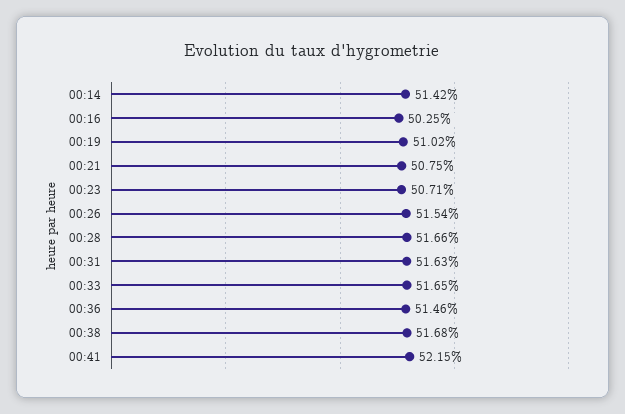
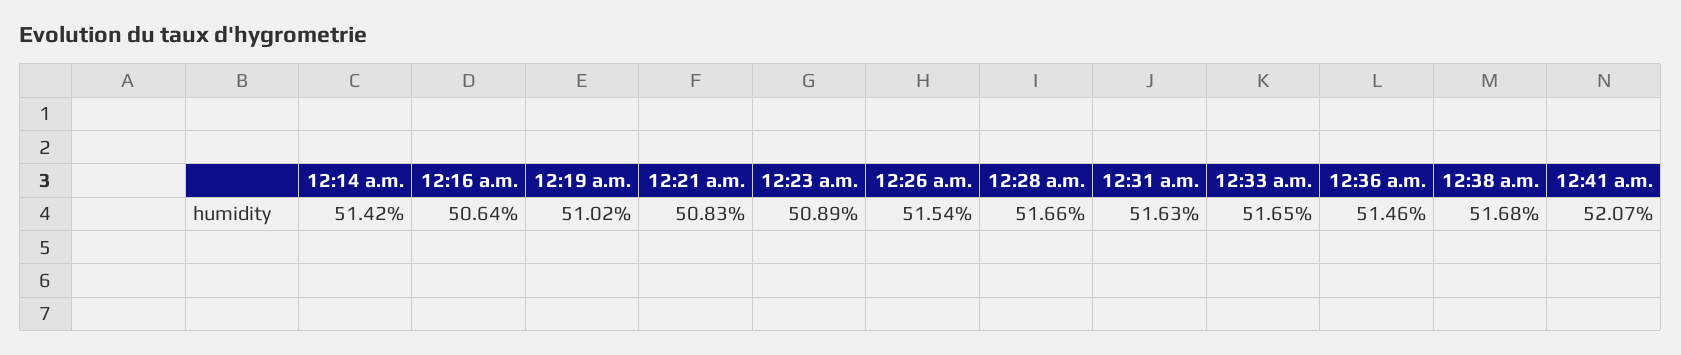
00:16: 50.25 -> 50.64
00:21: 50.75 -> 50.83
00:23: 50.71 -> 50.89
00:41: 52.15 -> 52.07

